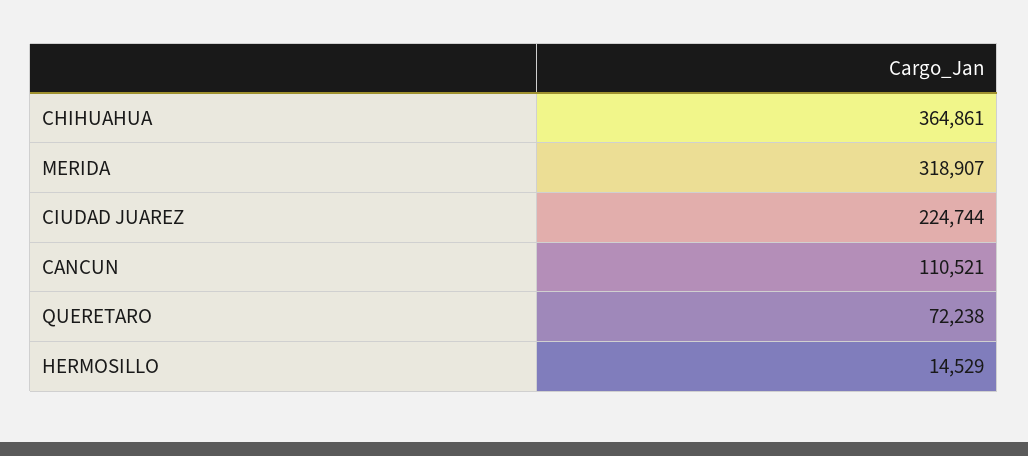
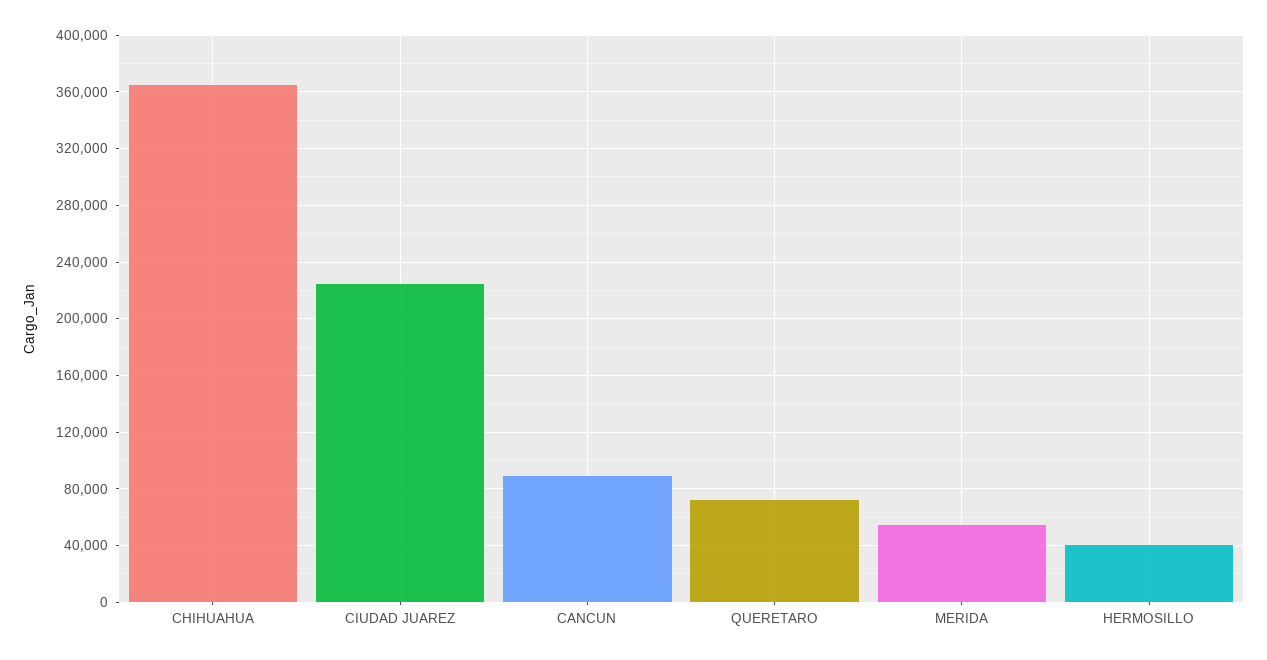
MERIDA: 318907 -> 55000
CANCUN: 110521 -> 90000
HERMOSILLO: 14529 -> 40000

